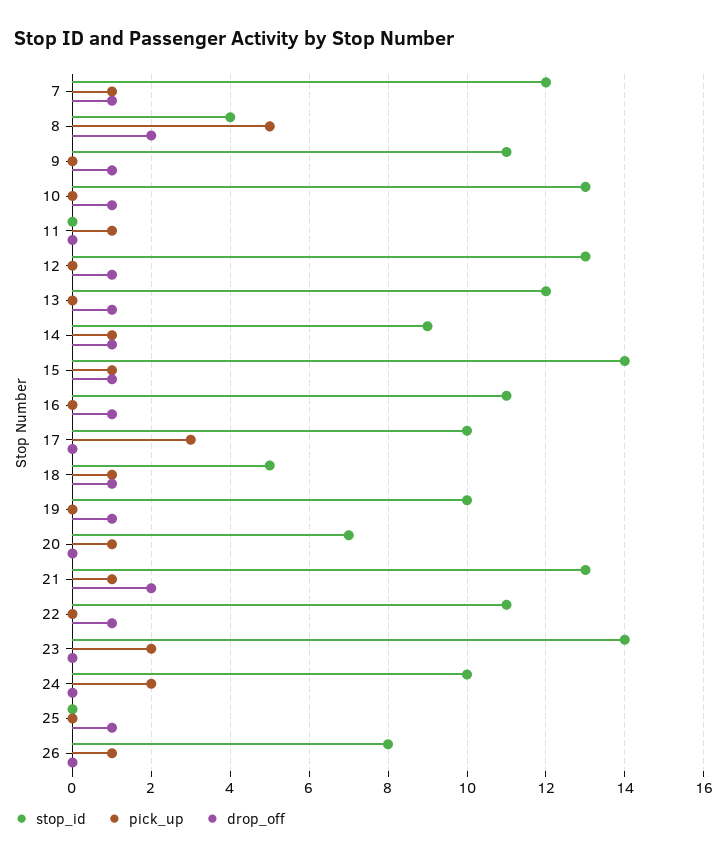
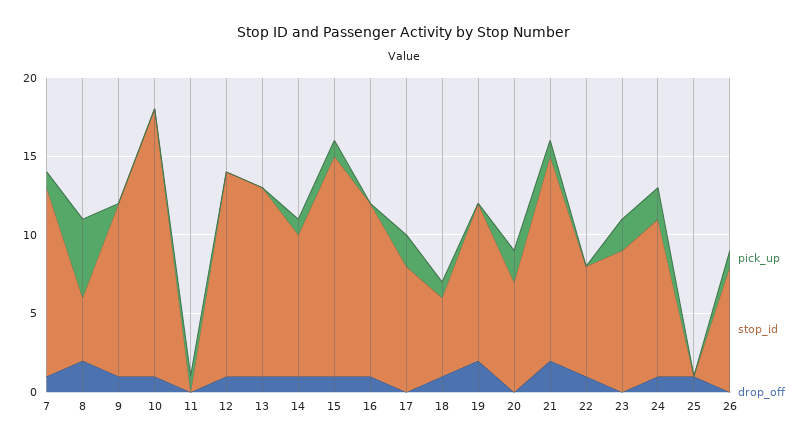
stop_id, 10: 13 -> 17
stop_id, 17: 10 -> 8
pick_up, 17: 3 -> 2
drop_off, 19: 1 -> 2
pick_up, 20: 1 -> 2
stop_id, 22: 11 -> 7
stop_id, 23: 14 -> 9
drop_off, 24: 0 -> 1

